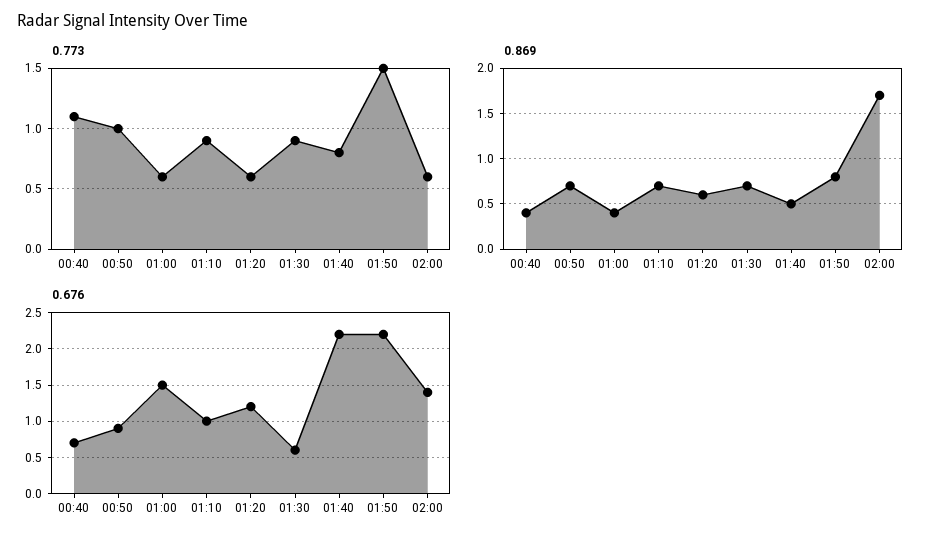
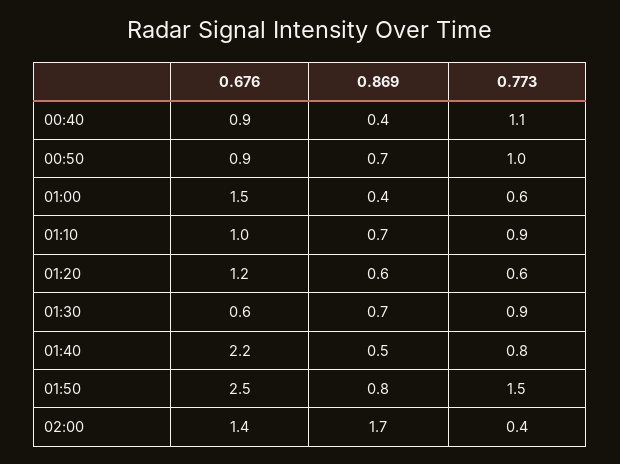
0.773, 02:00: 0.6 -> 0.4
0.676, 00:40: 0.7 -> 0.9
0.676, 01:50: 2.2 -> 2.5

